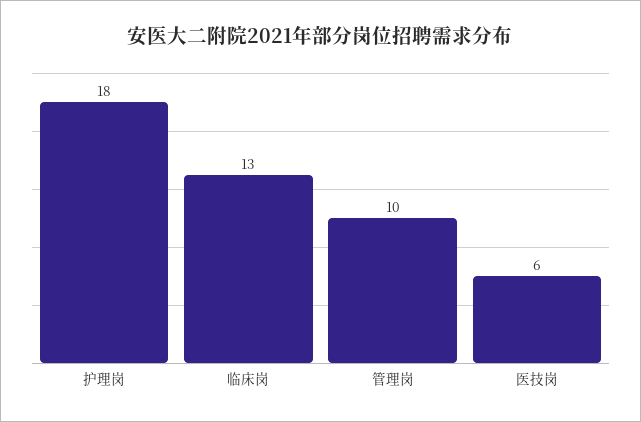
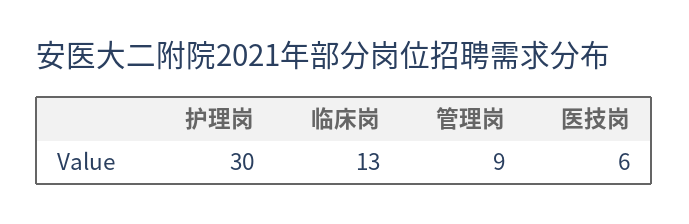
护理岗: 18 -> 30
管理岗: 10 -> 9

